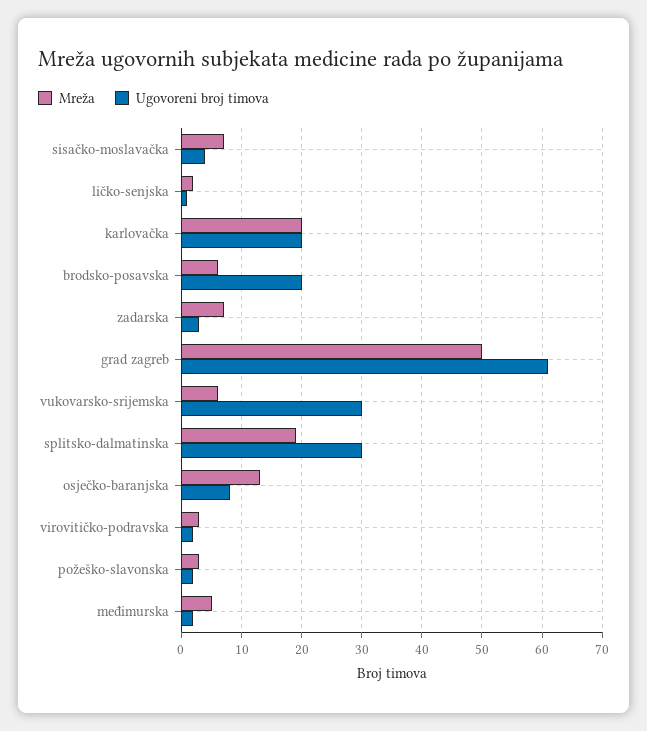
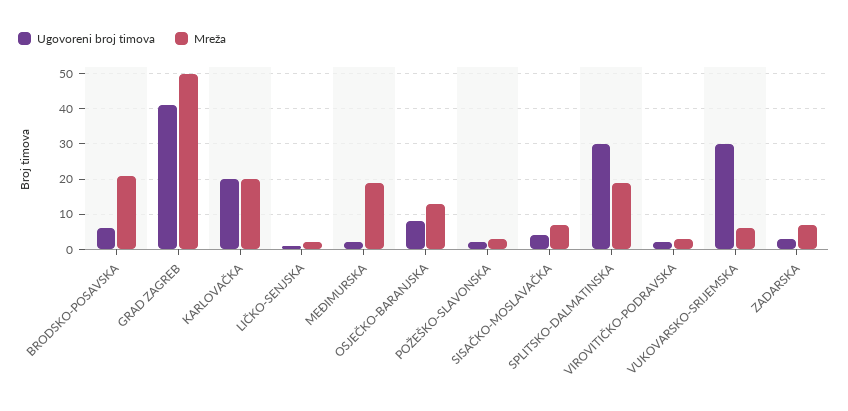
Mreža, brodsko-posavska: 6 -> 20
Ugovoreni broj timova, brodsko-posavska: 20 -> 5
Ugovoreni broj timova, grad zagreb: 61 -> 40
Mreža, međimurska: 5 -> 20

